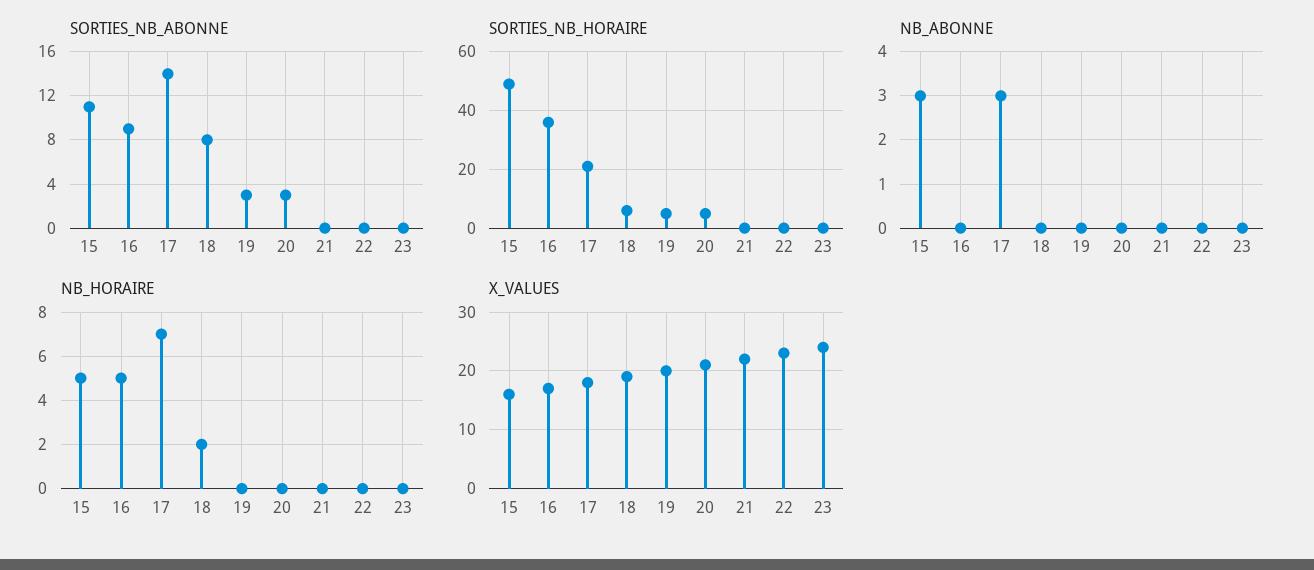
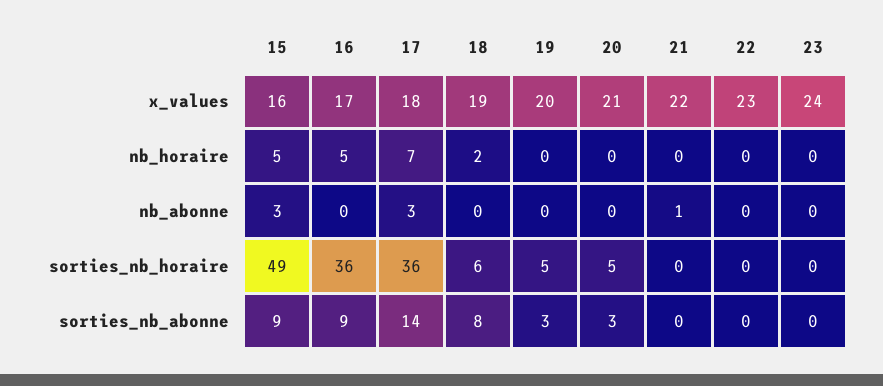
SORTIES_NB_ABONNE, 15: 11 -> 9
SORTIES_NB_HORAIRE, 17: 20 -> 36
NB_ABONNE, 21: 0 -> 1

